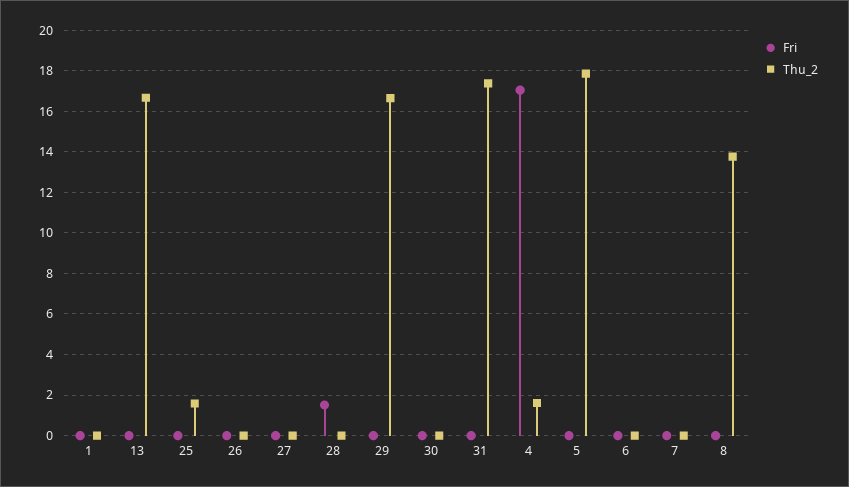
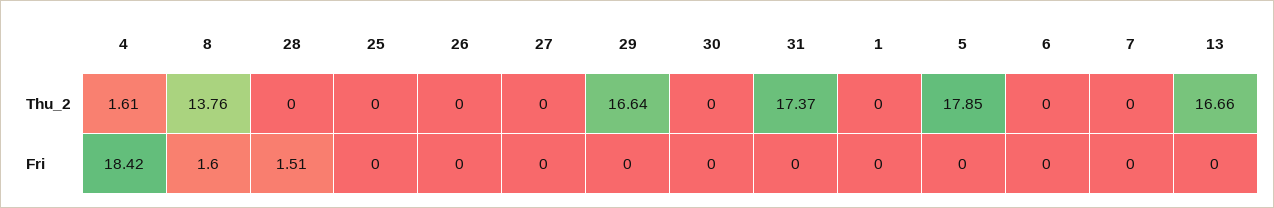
Thu_2, 25: 1.5 -> 0
Fri, 4: 17 -> 18.42
Fri, 8: 0 -> 1.6

